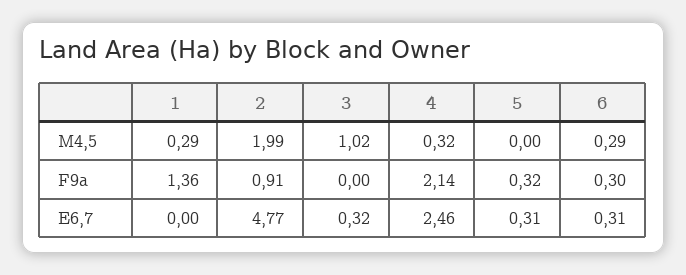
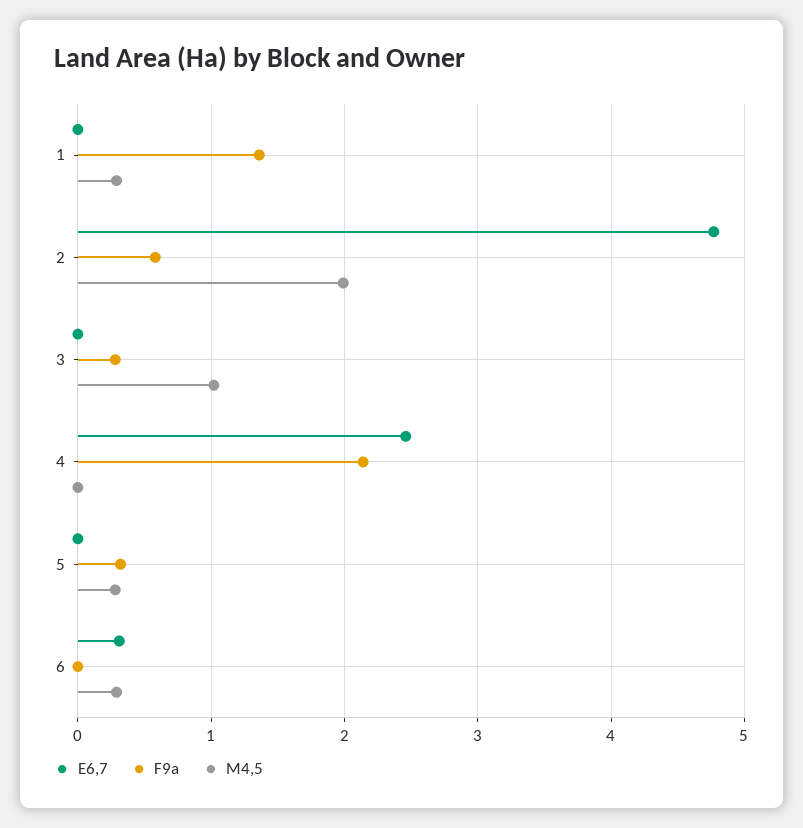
M4,5, 4: 0.32 -> 0
M4,5, 5: 0 -> 0.3
F9a, 2: 0.91 -> 0.6
F9a, 3: 0 -> 0.3
F9a, 6: 0.3 -> 0
E6,7, 3: 0.32 -> 0
E6,7, 5: 0.31 -> 0

